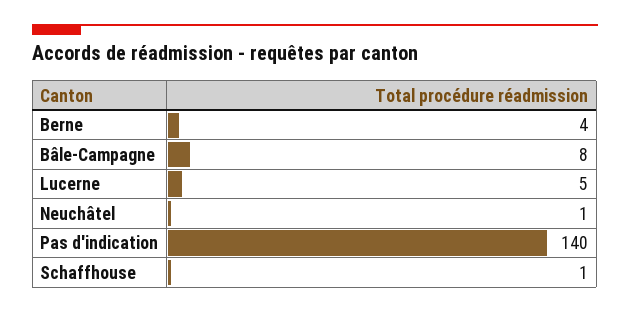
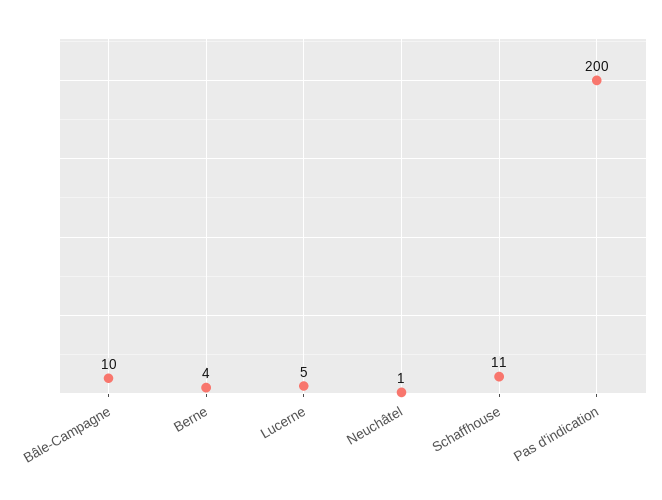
Bâle-Campagne: 8 -> 10
Pas d'indication: 140 -> 200
Schaffhouse: 1 -> 11

